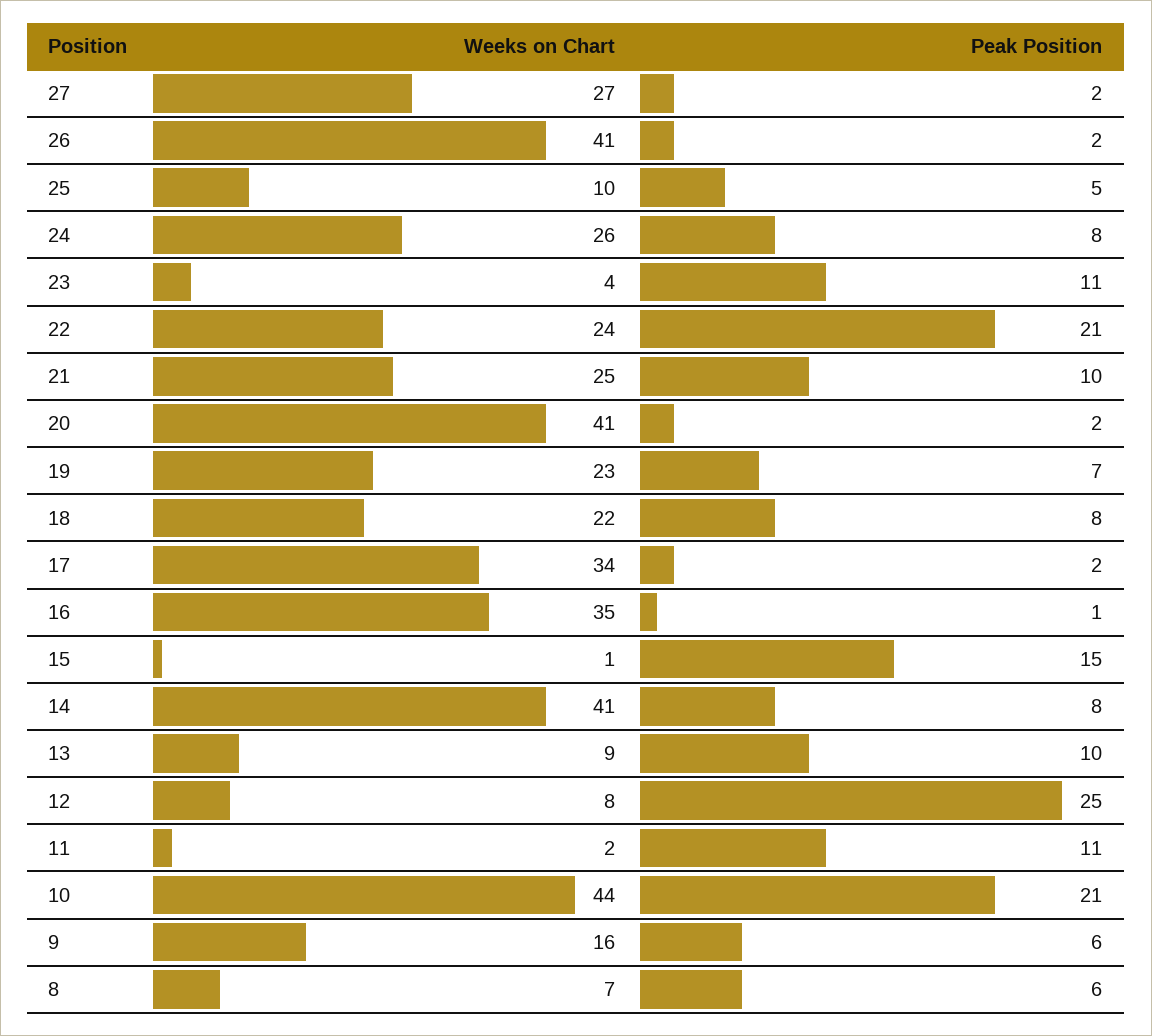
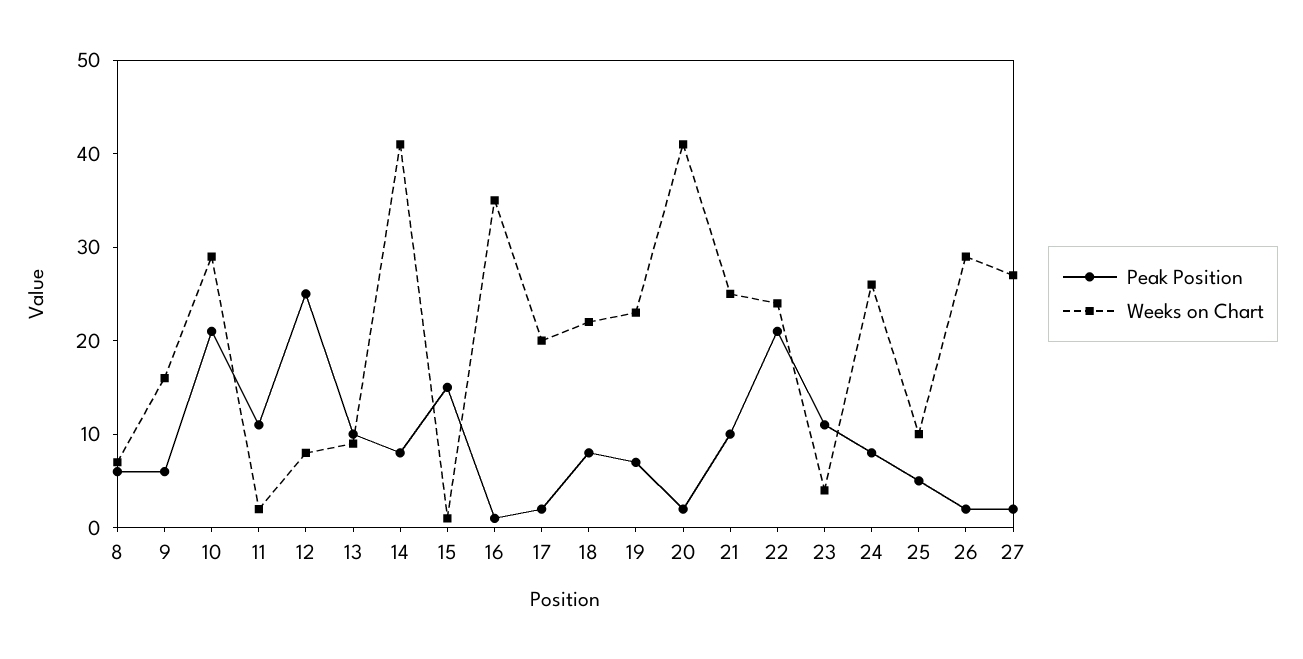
Weeks on Chart, 26: 41 -> 29
Weeks on Chart, 17: 34 -> 20
Weeks on Chart, 10: 44 -> 29

